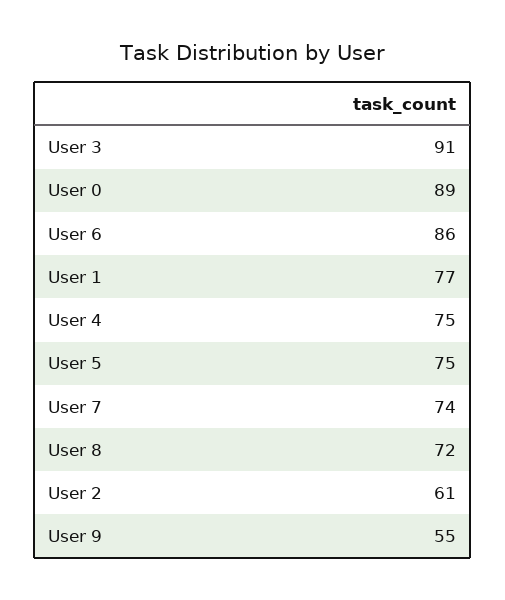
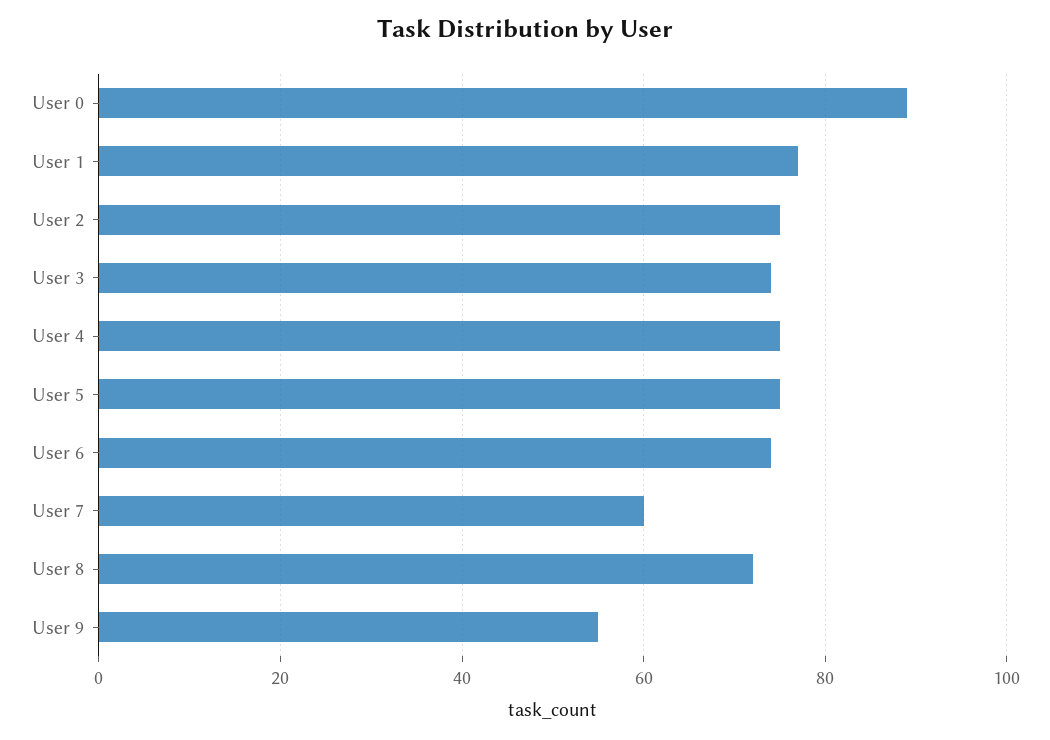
User 3: 91 -> 75
User 6: 86 -> 75
User 7: 74 -> 60
User 2: 61 -> 75

